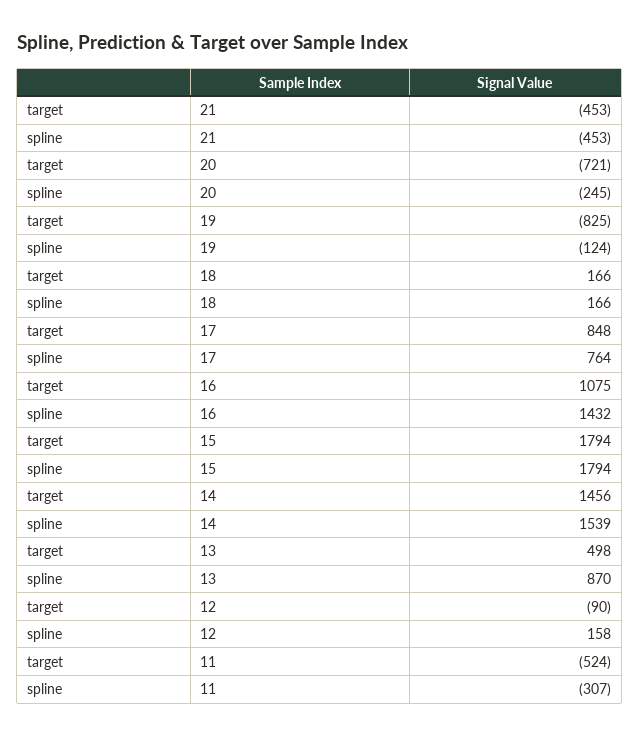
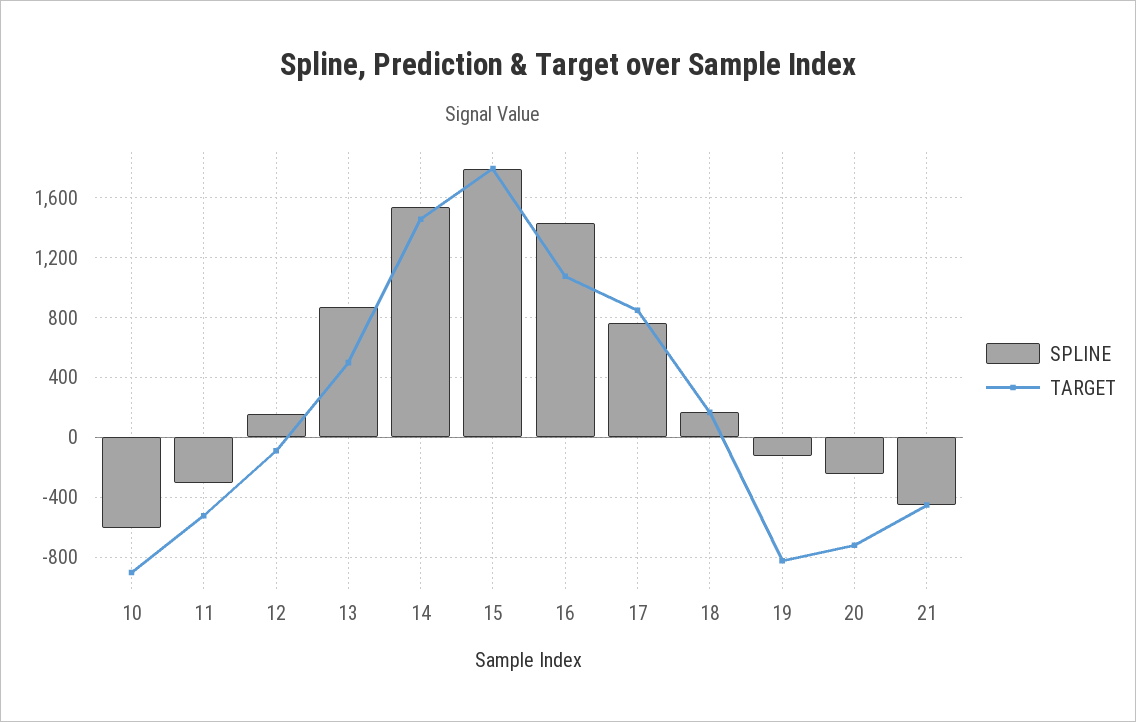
spline, 10: none -> -600
target, 10: none -> -900

